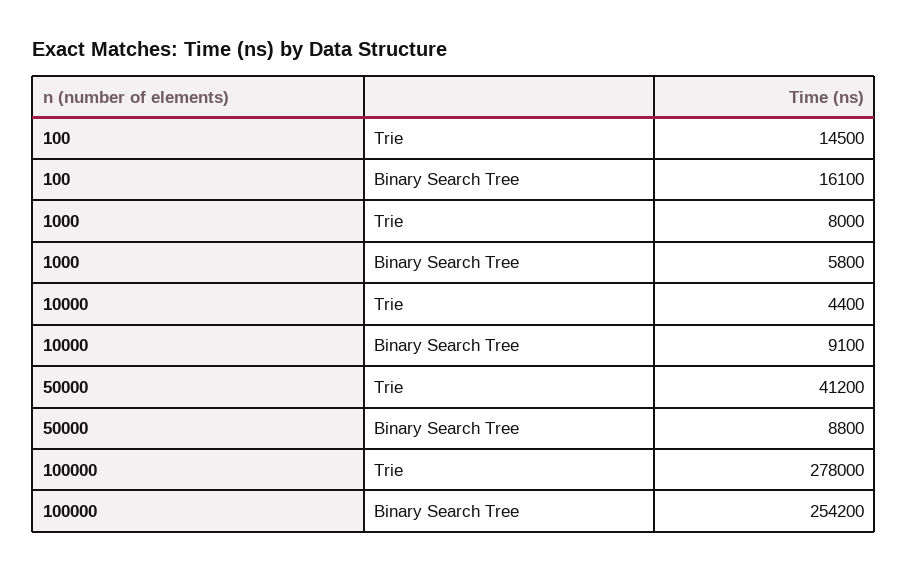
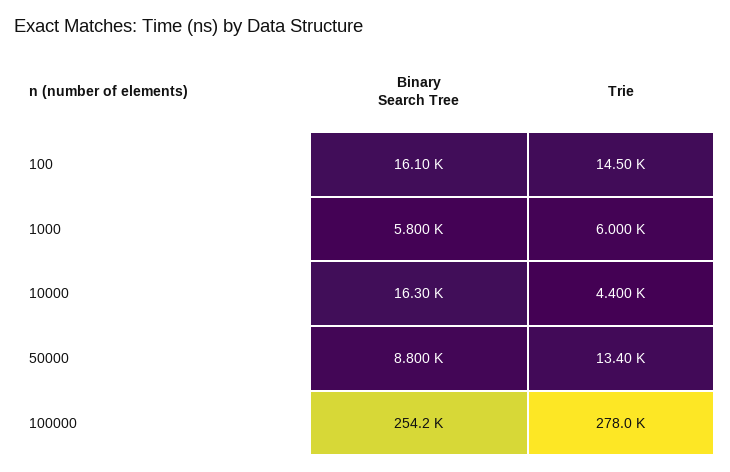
1000, Trie: 8000 -> 6000
10000, Binary Search Tree: 9100 -> 16300
50000, Trie: 41200 -> 13400

